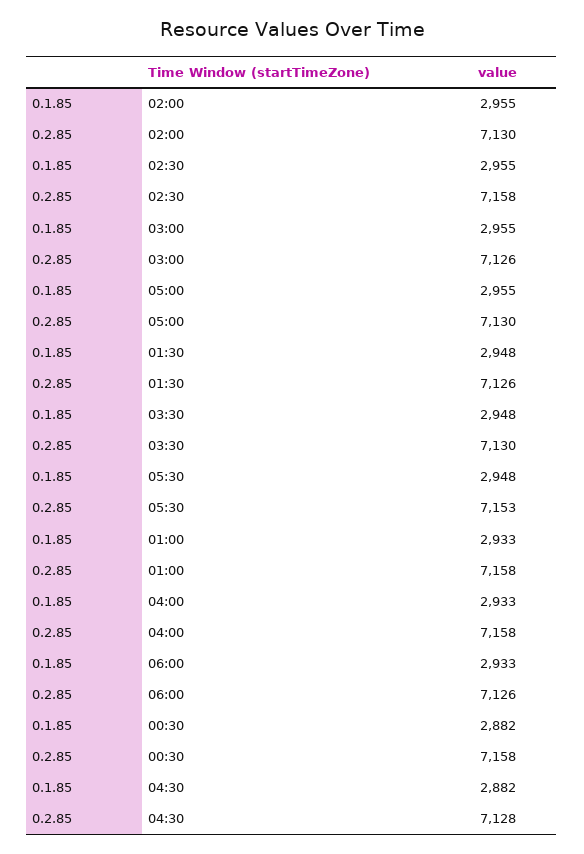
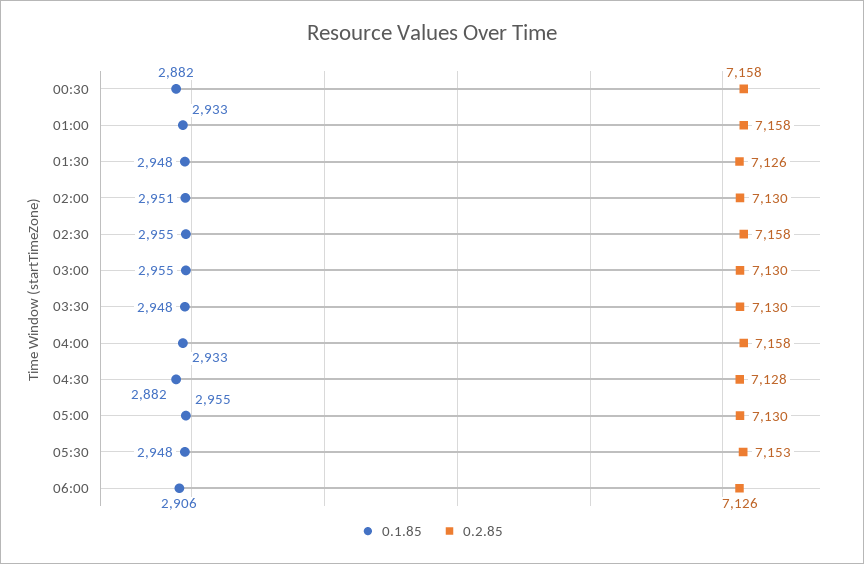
0.1.85, 02:00: 2955 -> 2951
0.2.85, 03:00: 7126 -> 7130
0.1.85, 06:00: 2933 -> 2906

